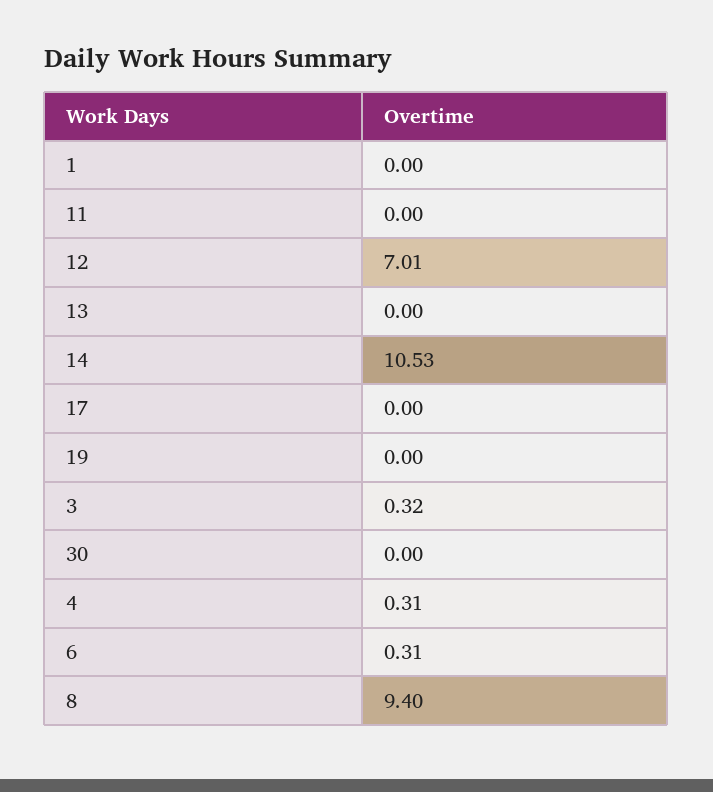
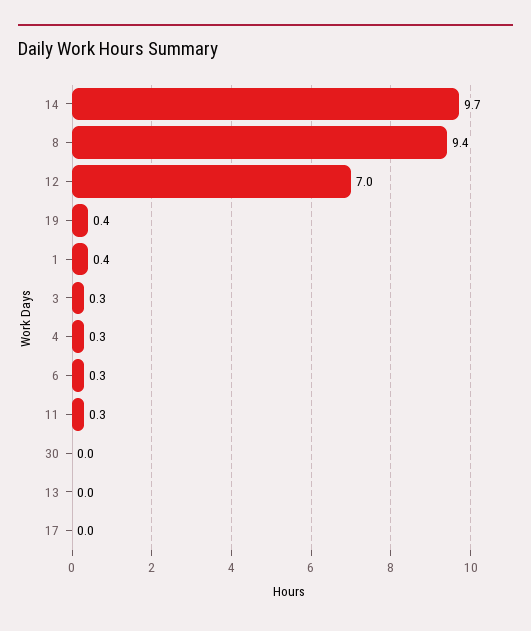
1: 0 -> 0.4
11: 0 -> 0.3
14: 10.53 -> 9.7
19: 0 -> 0.4

